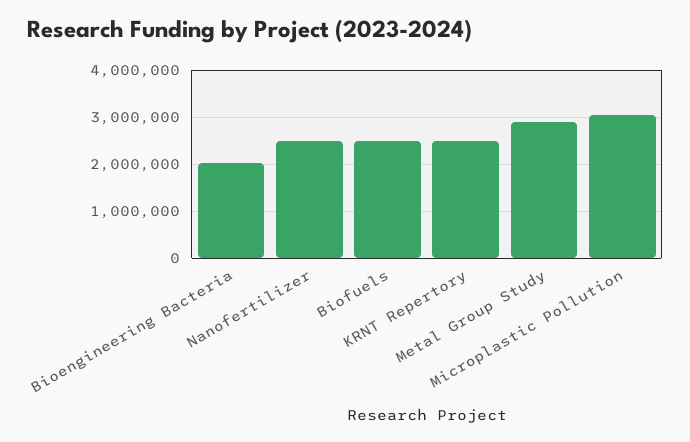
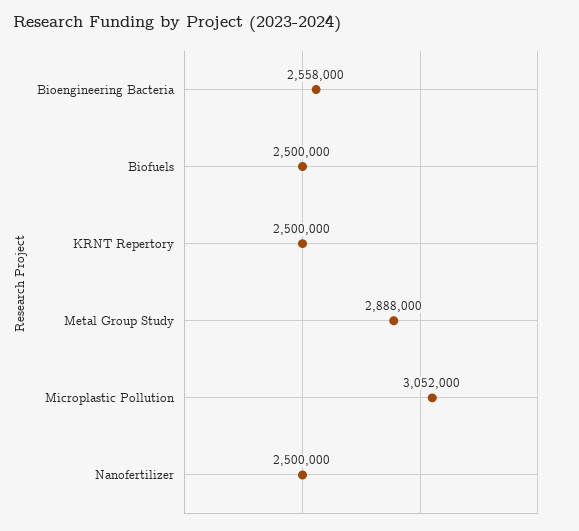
Bioengineering Bacteria: 2000000 -> 2558000

